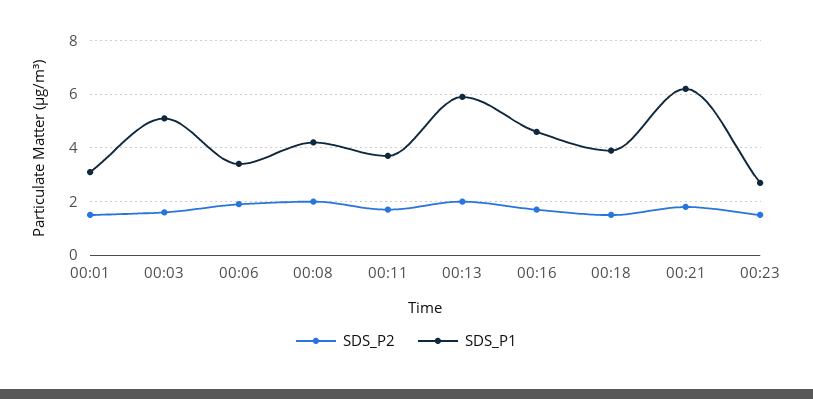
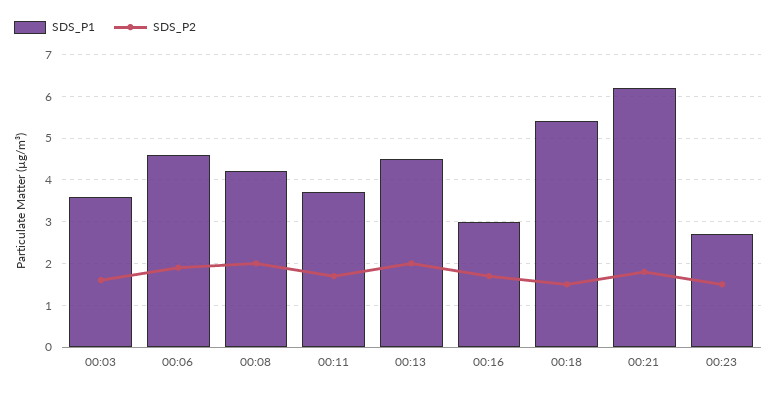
SDS_P2, 00:01: 1.5 -> none
SDS_P1, 00:01: 3 -> none
SDS_P1, 00:03: 5 -> 3.5
SDS_P1, 00:06: 3.5 -> 4.5
SDS_P1, 00:13: 6 -> 4.5
SDS_P1, 00:16: 4.5 -> 3
SDS_P1, 00:18: 4 -> 5.5

